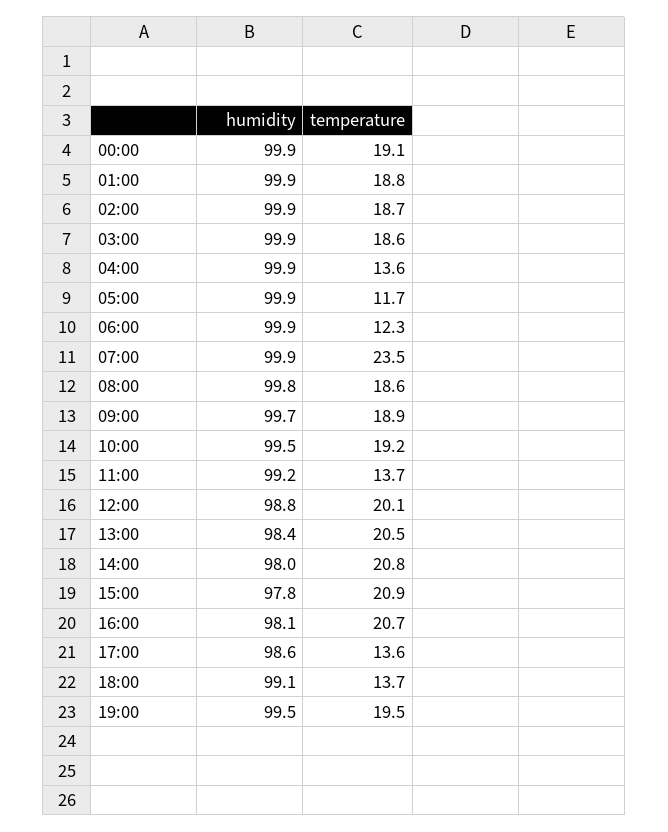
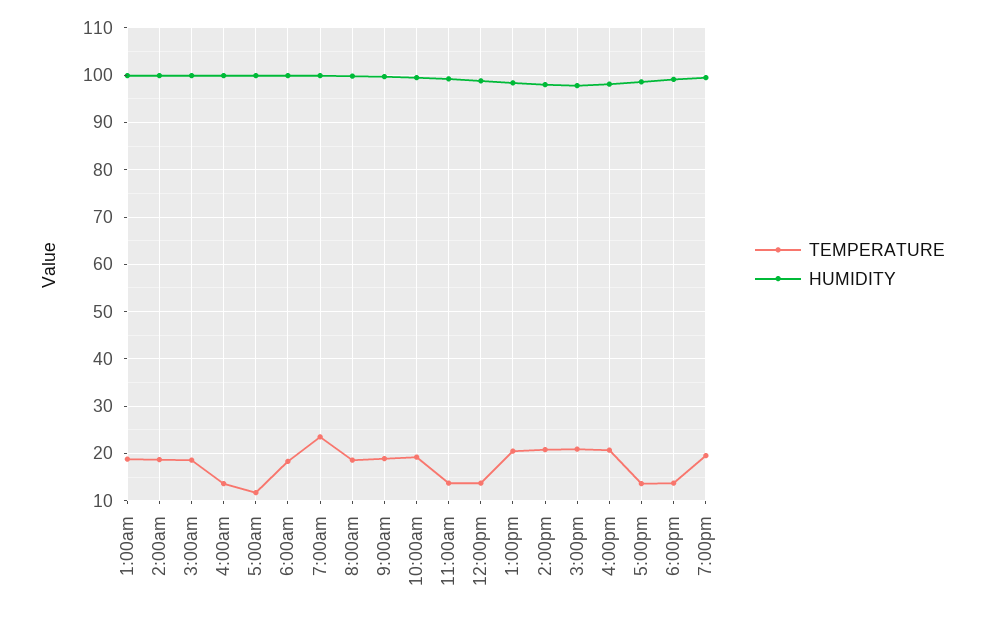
humidity, 00:00: 99.9 -> none
temperature, 00:00: 19.1 -> none
temperature, 06:00: 12.3 -> 18
temperature, 12:00: 20.1 -> 14

